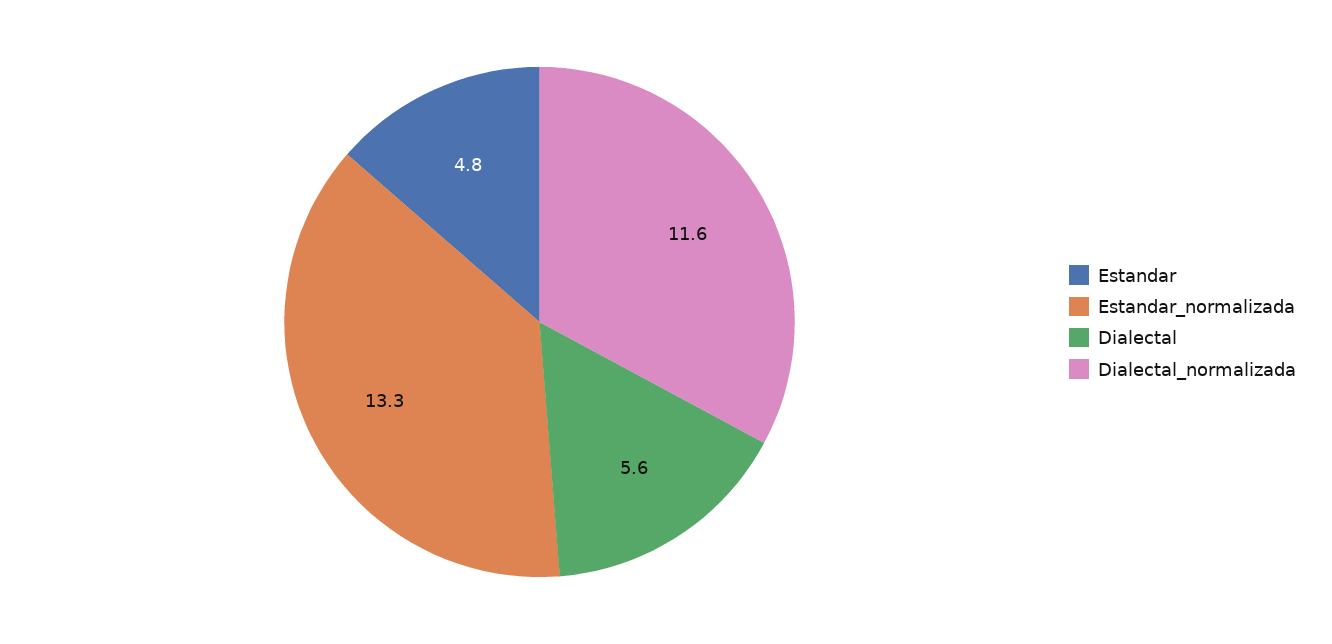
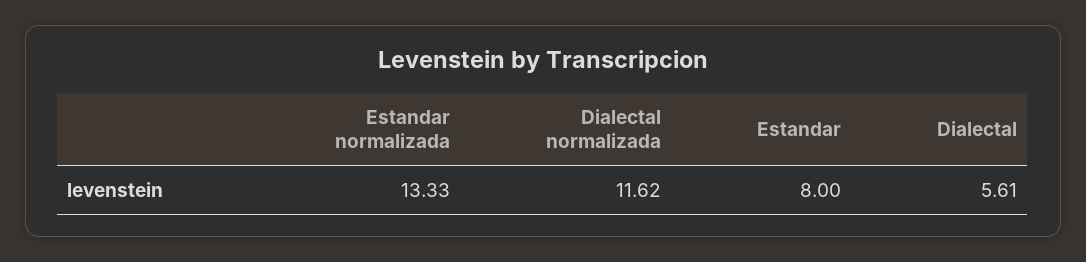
Estandar: 4.8 -> 8

